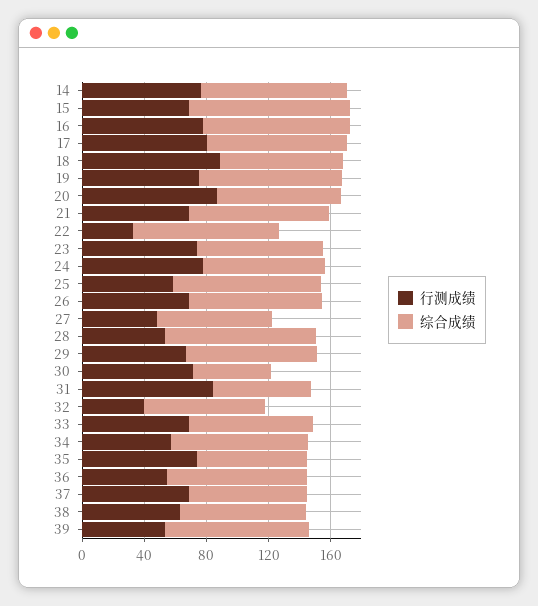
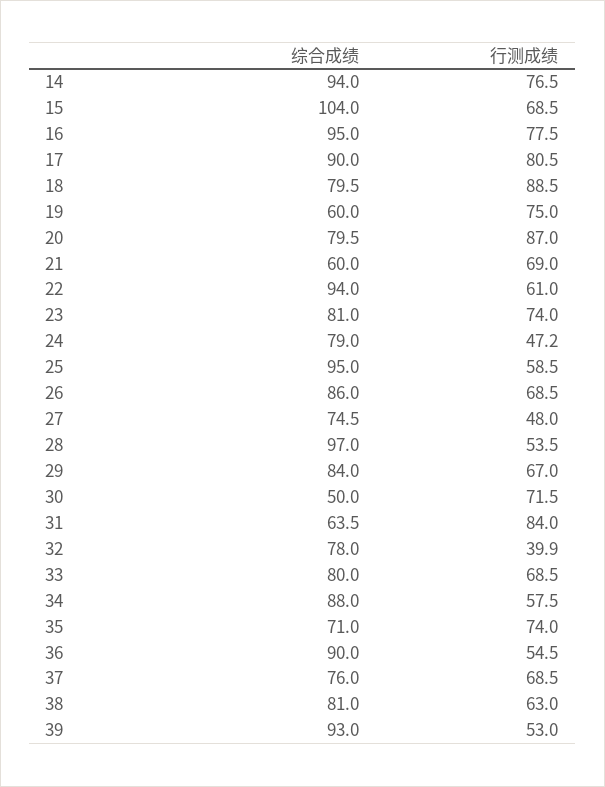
综合成绩, 19: 90 -> 60
综合成绩, 21: 90 -> 60
行测成绩, 22: 30 -> 61
行测成绩, 24: 80 -> 47.2

